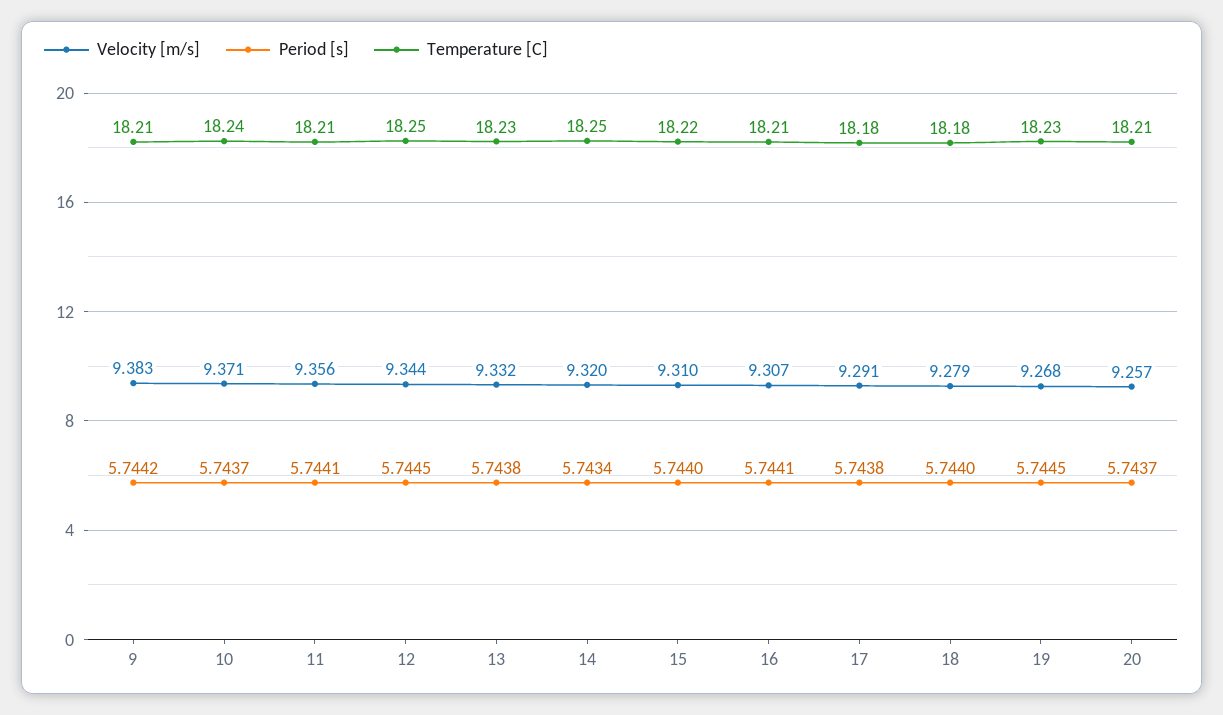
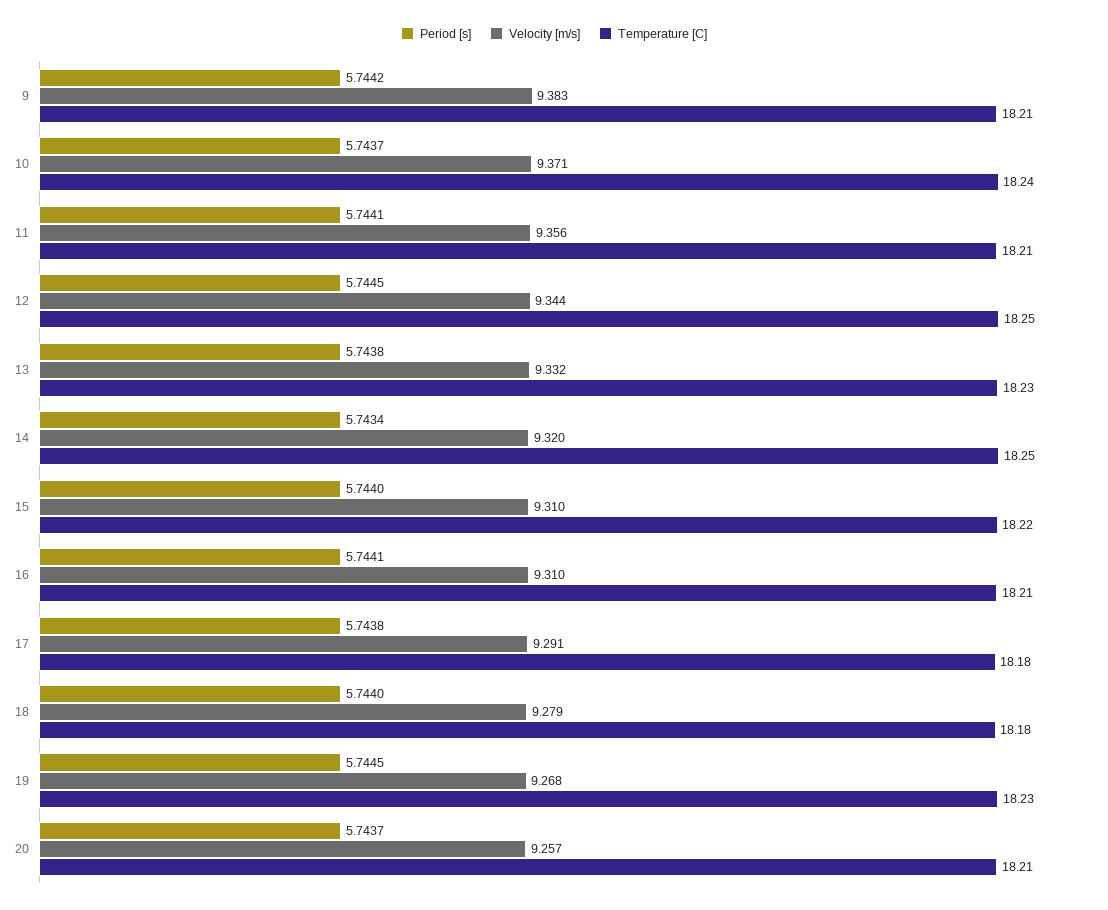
Velocity [m/s], 16: 9.307 -> 9.31

